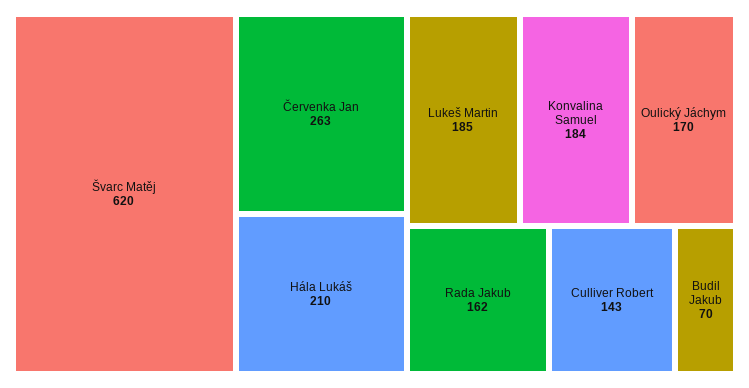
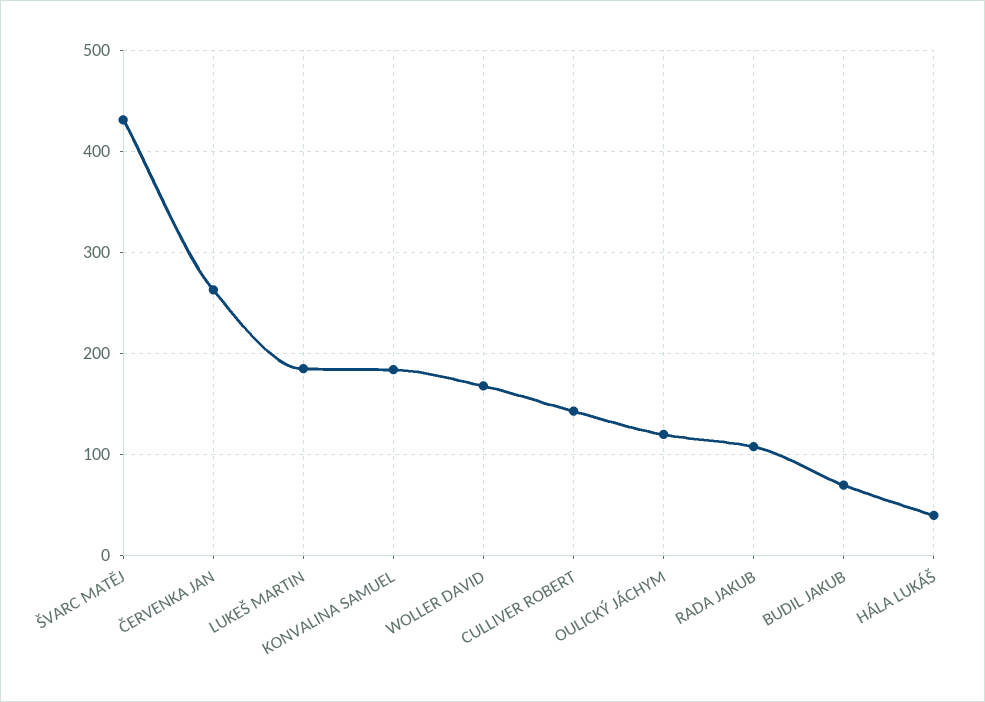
Švarc Matěj: 620 -> 430
Hála Lukáš: 210 -> 40
Oulický Jáchym: 170 -> 120
Rada Jakub: 162 -> 110
WOLLER DAVID: none -> 170

